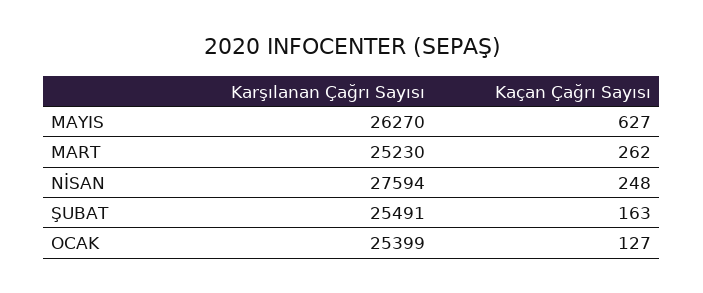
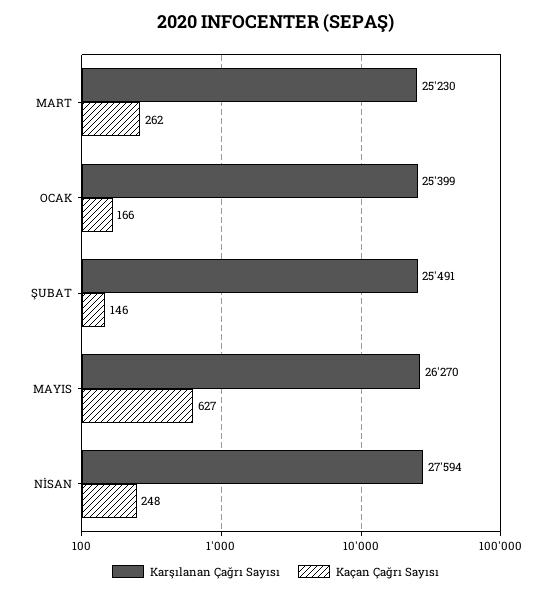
Kaçan Çağrı Sayısı, ŞUBAT: 163 -> 146
Kaçan Çağrı Sayısı, OCAK: 127 -> 166

